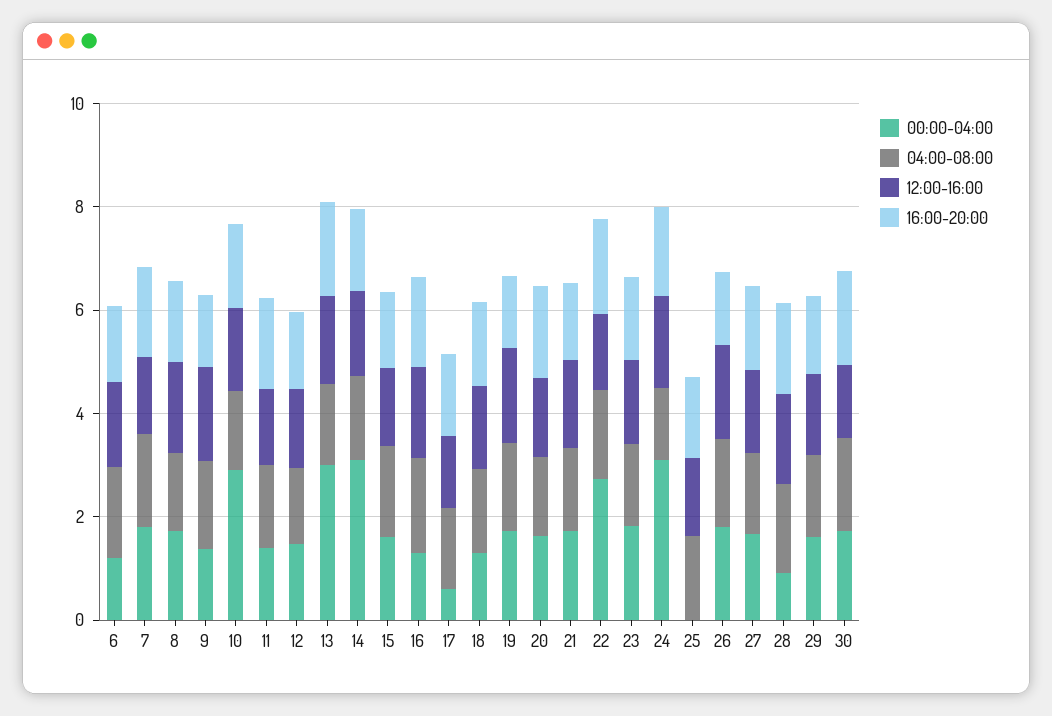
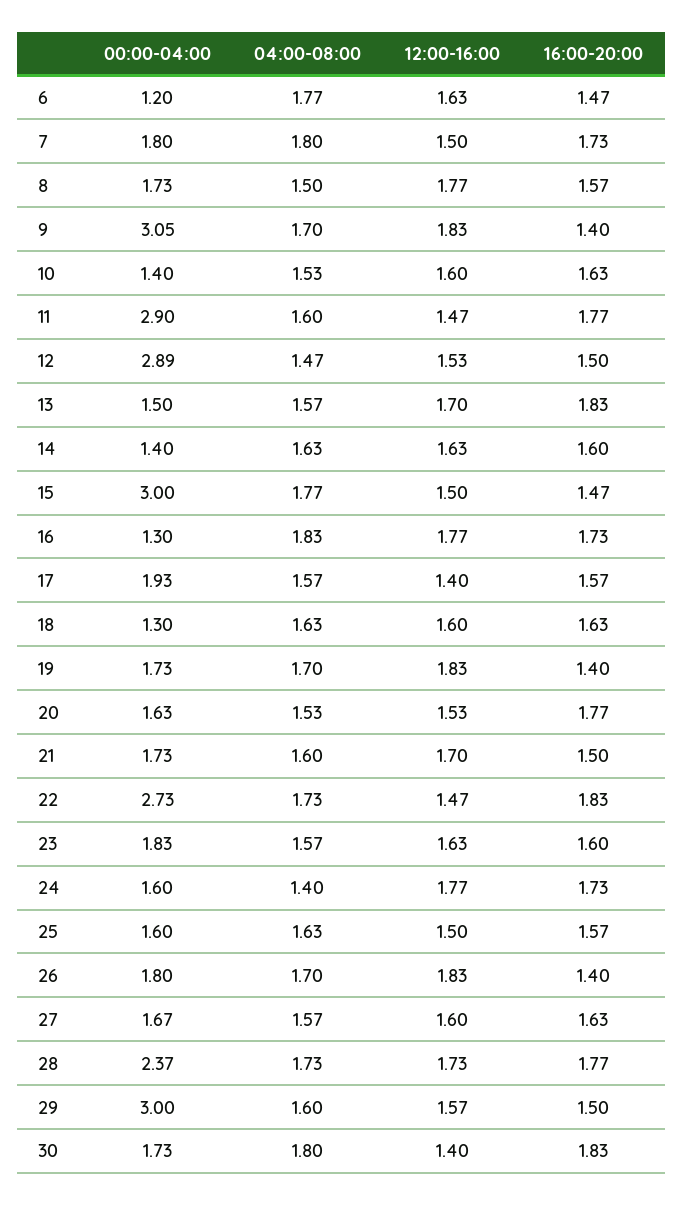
00:00-04:00, 9: 1.5 -> 3.05
00:00-04:00, 10: 3 -> 1.4
00:00-04:00, 11: 1.5 -> 2.9
00:00-04:00, 12: 1.5 -> 2.89
00:00-04:00, 13: 3 -> 1.5
00:00-04:00, 14: 3 -> 1.4
00:00-04:00, 15: 1.5 -> 3
00:00-04:00, 17: 0.5 -> 1.93
00:00-04:00, 24: 3 -> 1.6
00:00-04:00, 25: 0 -> 1.6
00:00-04:00, 28: 1 -> 2.37
00:00-04:00, 29: 1.5 -> 3

